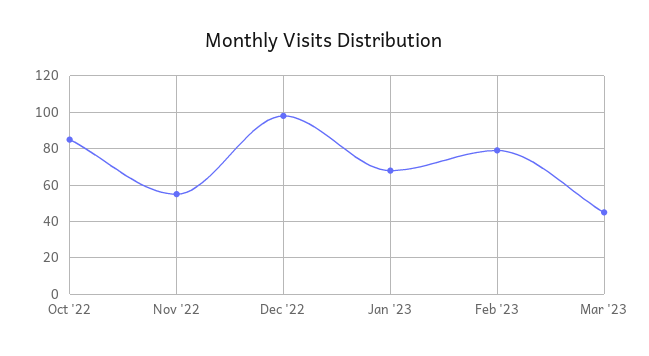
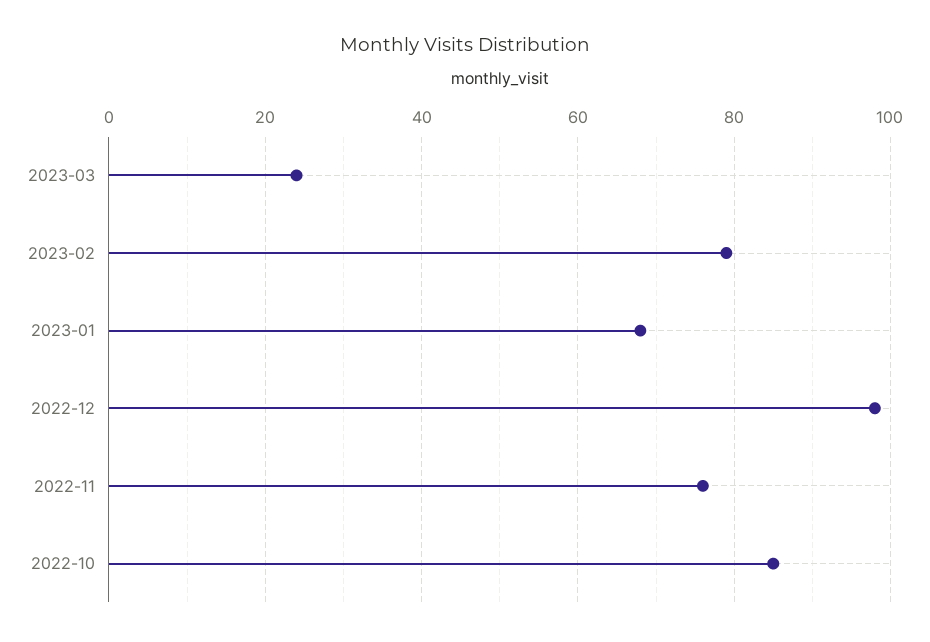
Nov '22: 55 -> 75
Mar '23: 45 -> 25

